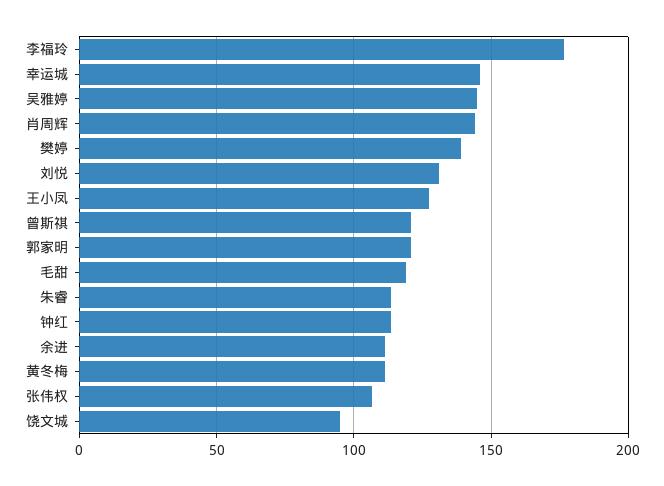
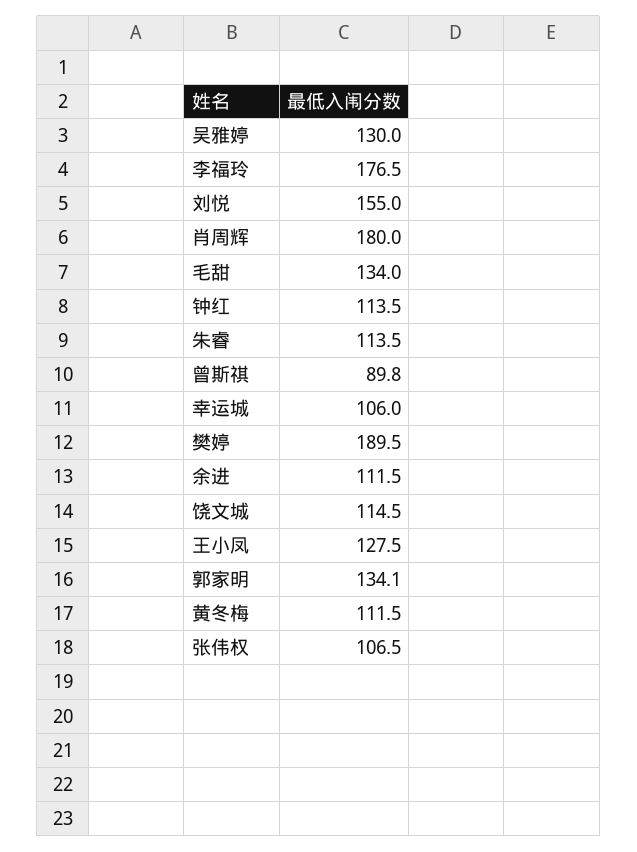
幸运城: 145 -> 106
吴雅婷: 145 -> 130
肖周辉: 145 -> 180
樊婷: 140 -> 189.5
刘悦: 130 -> 155
曾斯祺: 120 -> 89.8
郭家明: 120 -> 134.1
毛甜: 120 -> 134
饶文城: 95 -> 114.5

